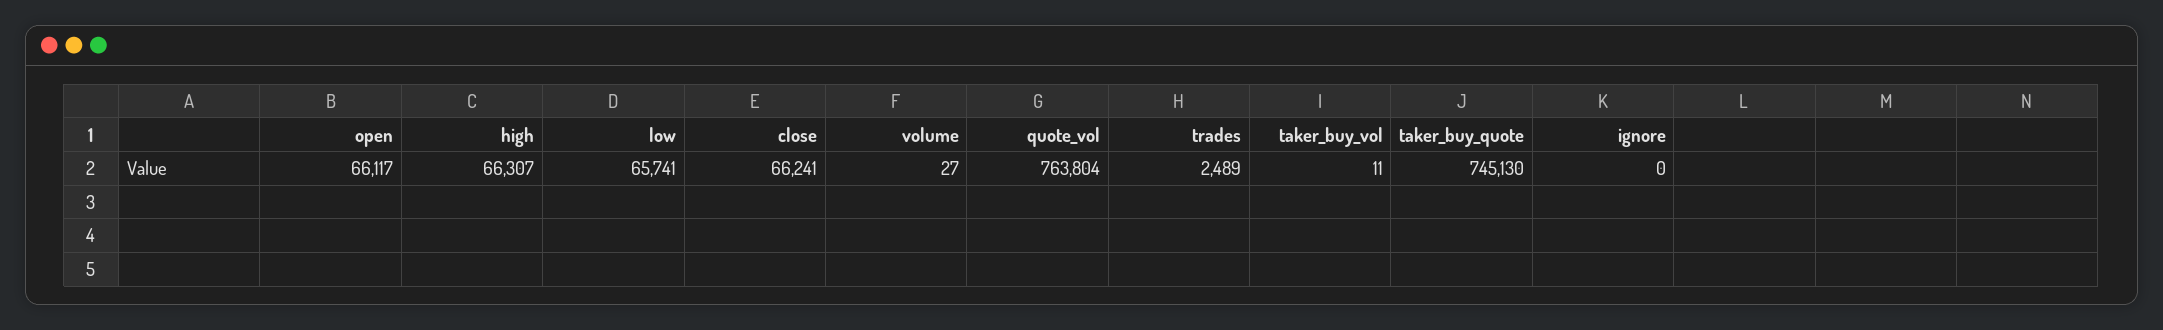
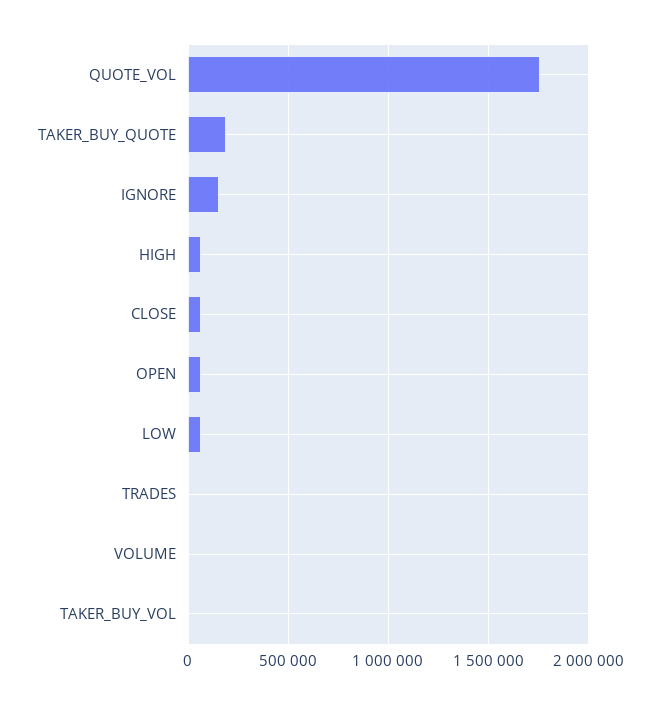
quote_vol: 763804 -> 1750000
taker_buy_quote: 745130 -> 200000
ignore: 0 -> 150000

